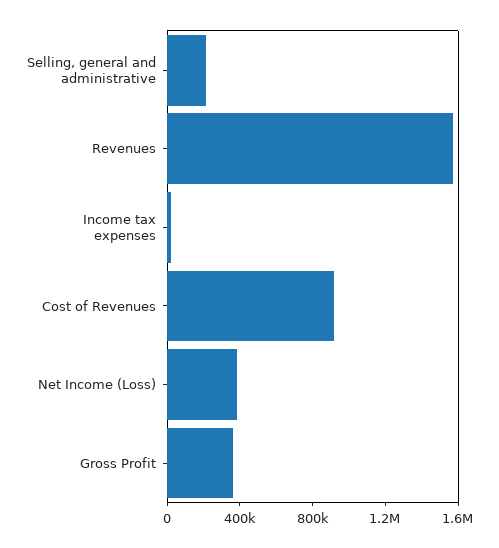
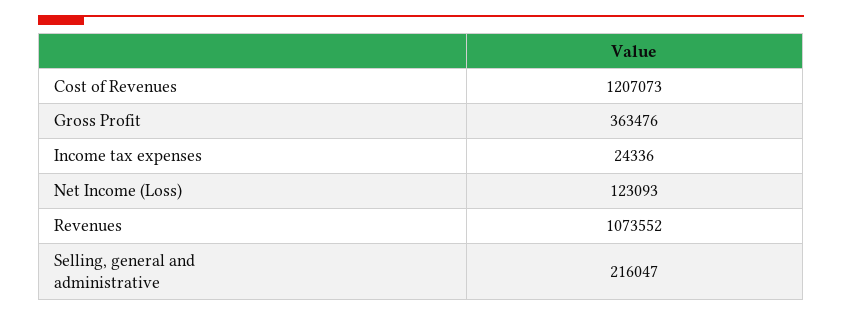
Revenues: 1600000 -> 1073552
Cost of Revenues: 900000 -> 1207073
Net Income (Loss): 400000 -> 123093

